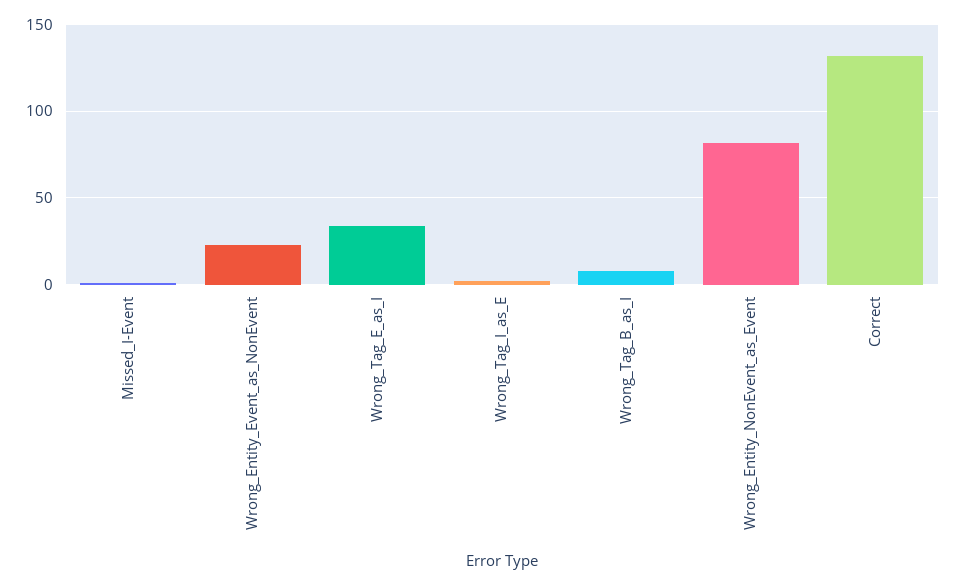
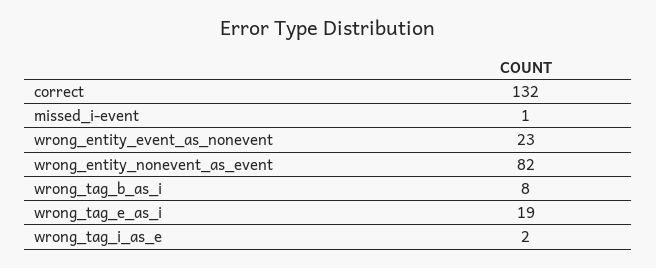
Wrong_Tag_E_as_I: 35 -> 19

